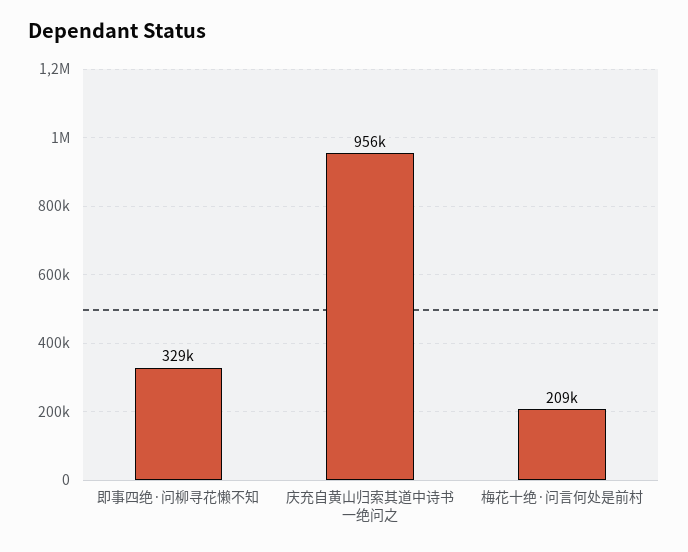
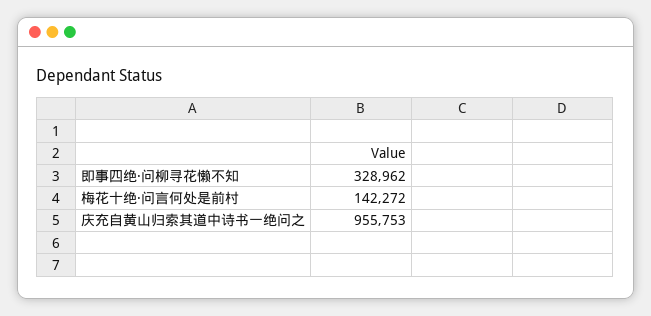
梅花十绝·问言何处是前村: 209000 -> 142272

